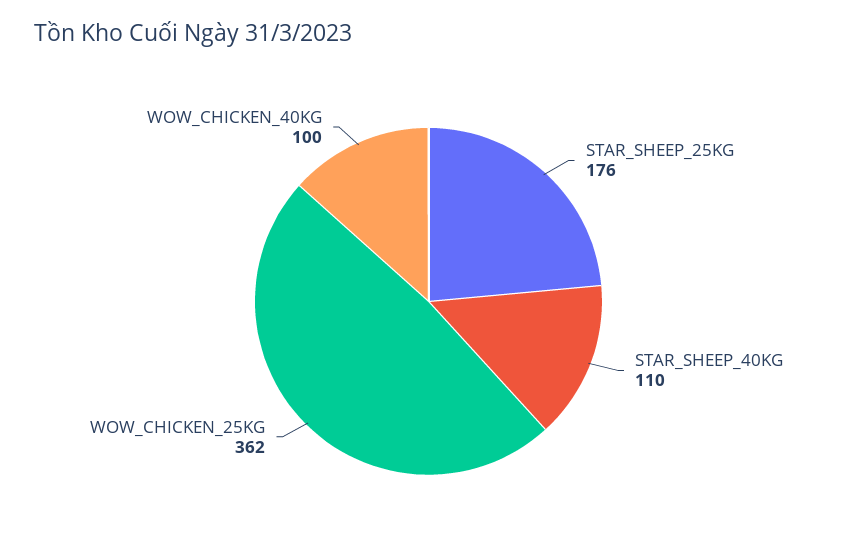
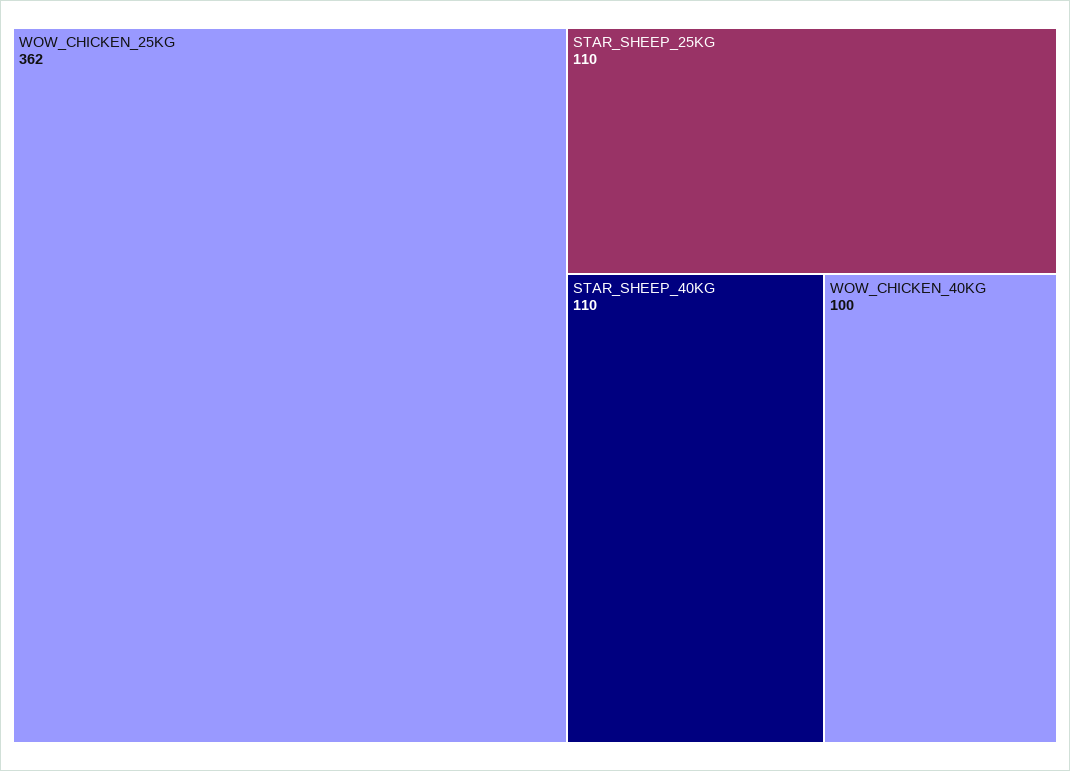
STAR_SHEEP_25KG: 176 -> 110

